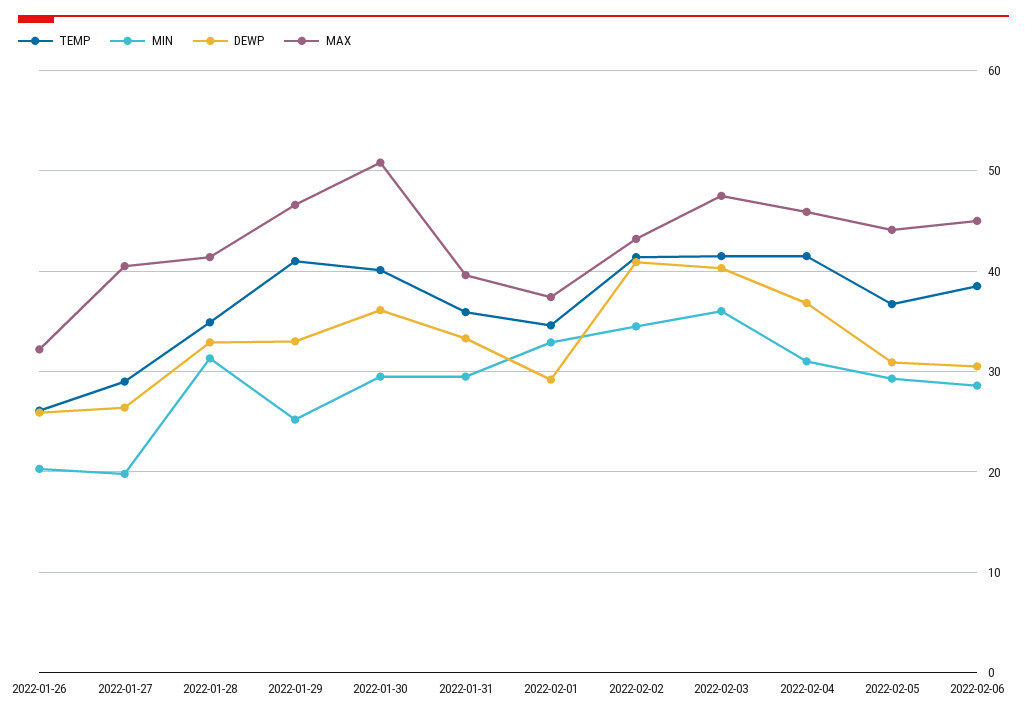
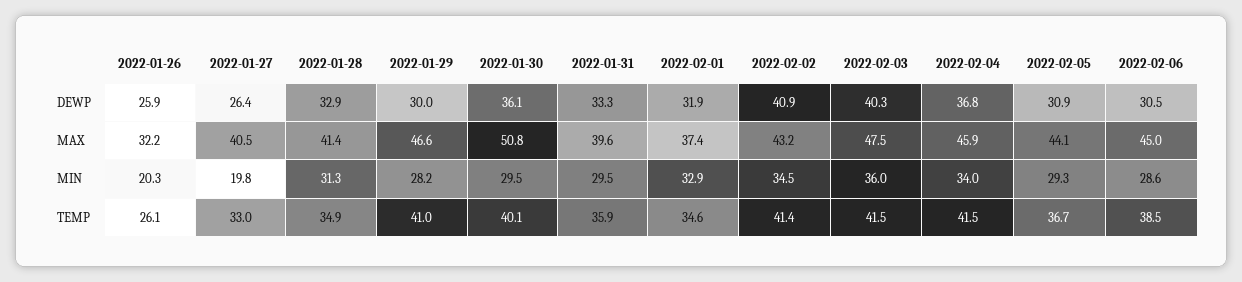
TEMP, 2022-01-27: 29 -> 33
MIN, 2022-01-29: 25 -> 28.2
DEWP, 2022-01-29: 33 -> 30
DEWP, 2022-02-01: 29 -> 31.9
MIN, 2022-02-04: 31 -> 34

